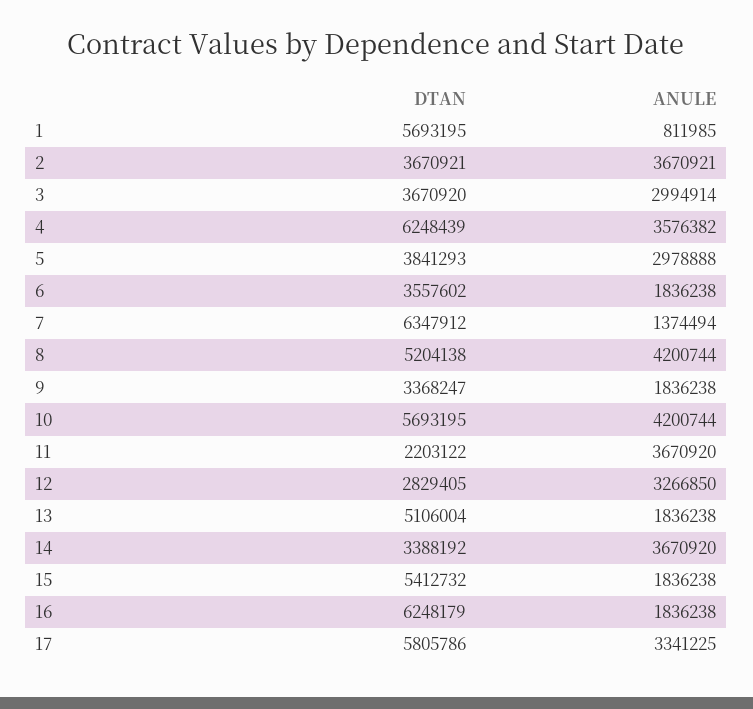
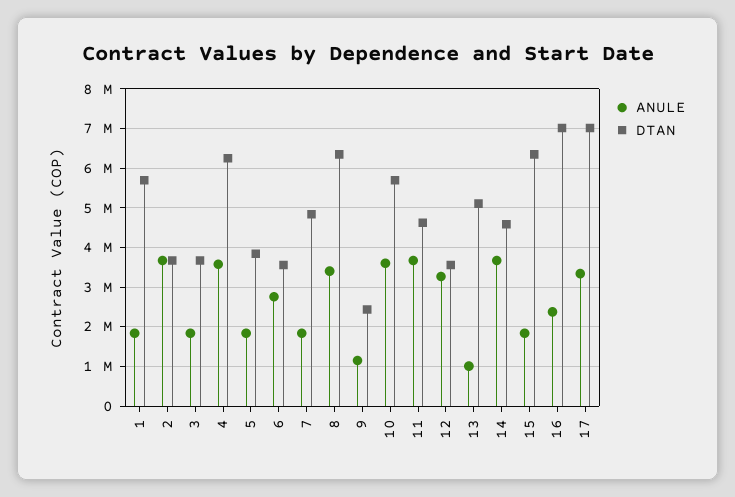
ANULE, 1: 811985 -> 1800000
ANULE, 3: 2994914 -> 1800000
ANULE, 5: 2978888 -> 1800000
ANULE, 6: 1836238 -> 2800000
DTAN, 7: 6347912 -> 4800000
ANULE, 7: 1374494 -> 1800000
DTAN, 8: 5204138 -> 6400000
ANULE, 8: 4200744 -> 3400000
DTAN, 9: 3368247 -> 2400000
ANULE, 9: 1836238 -> 1200000
ANULE, 10: 4200744 -> 3600000
DTAN, 11: 2203122 -> 4600000
DTAN, 12: 2829405 -> 3600000
ANULE, 13: 1836238 -> 1000000
DTAN, 14: 3388192 -> 4600000
DTAN, 15: 5412732 -> 6400000
DTAN, 16: 6248179 -> 7000000
ANULE, 16: 1836238 -> 2400000
DTAN, 17: 5805786 -> 7000000

